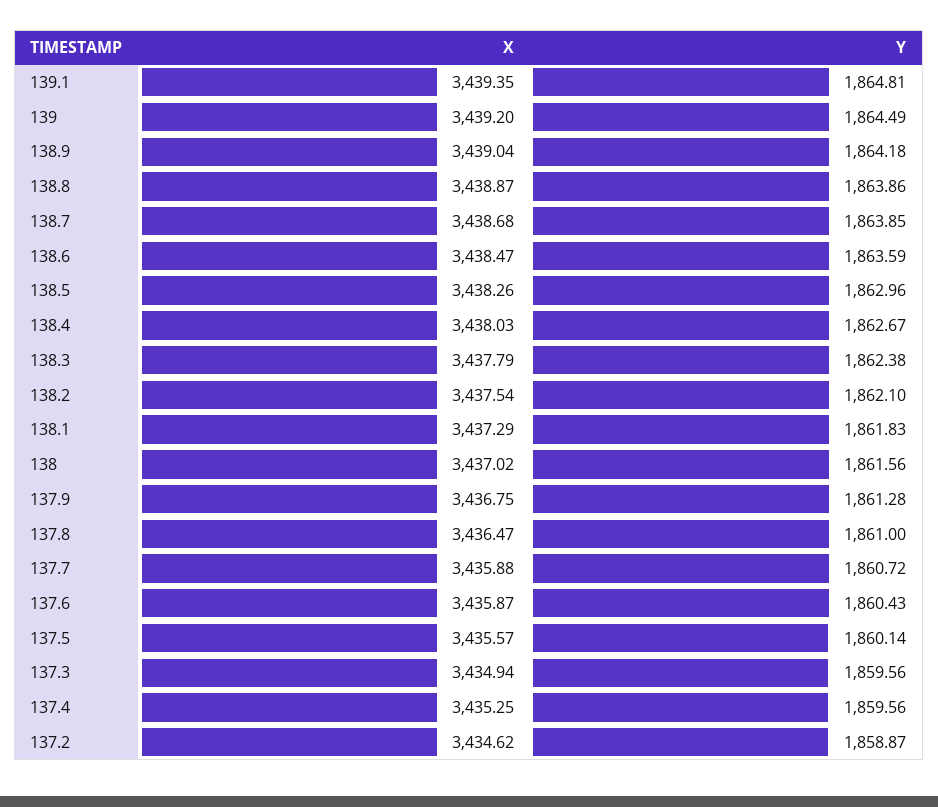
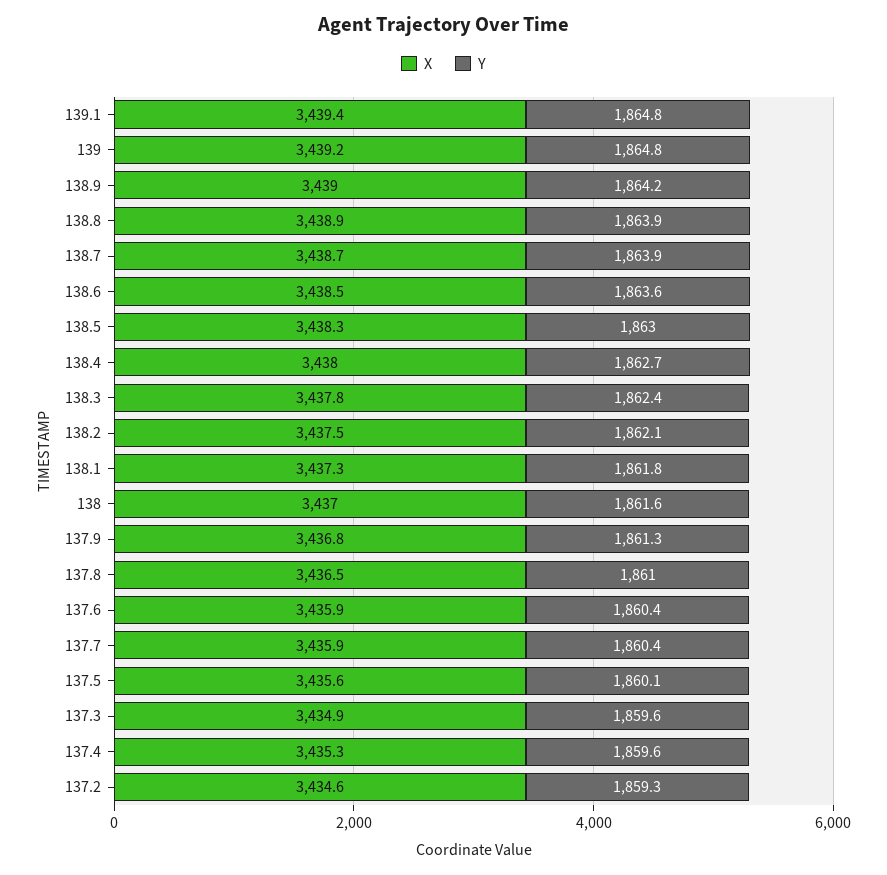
Y, 139: 1864.49 -> 1864.8
Y, 137.7: 1860.72 -> 1860.4
Y, 137.2: 1858.87 -> 1859.3

